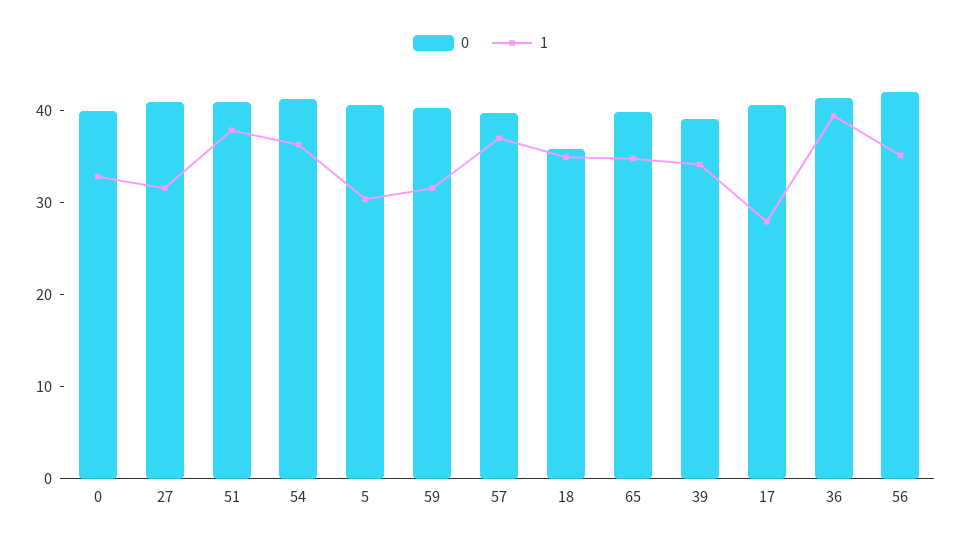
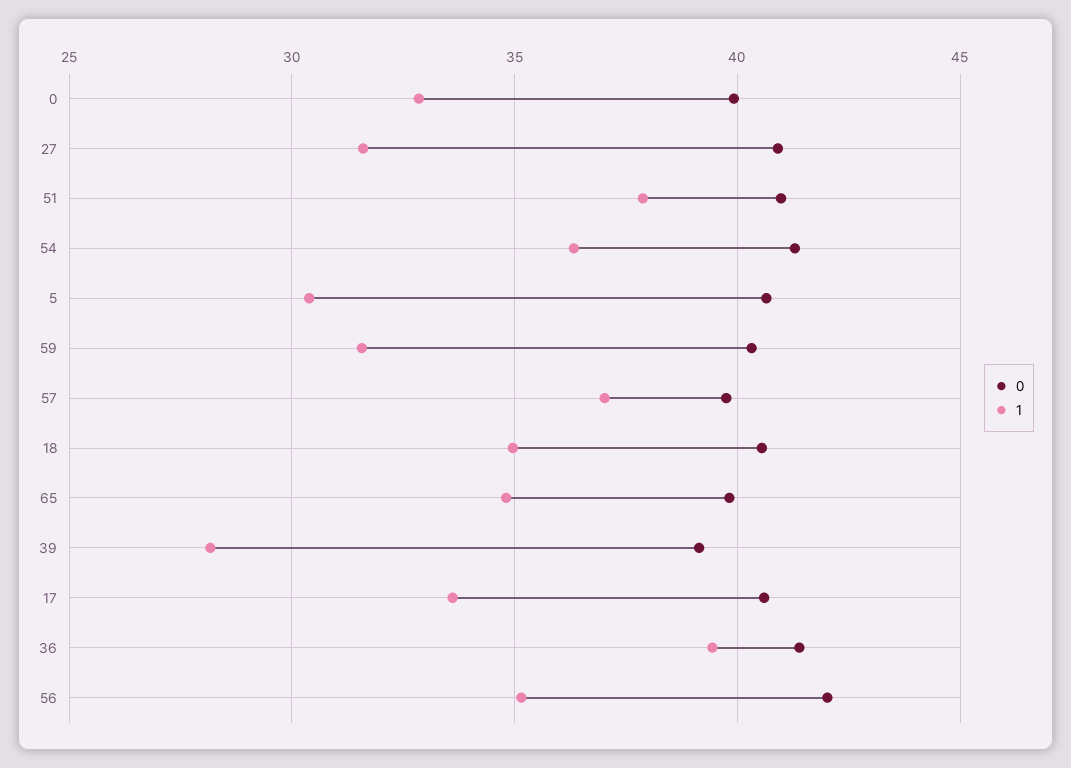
0, 18: 36 -> 40.5
1, 39: 34 -> 28
1, 17: 28 -> 33.5

